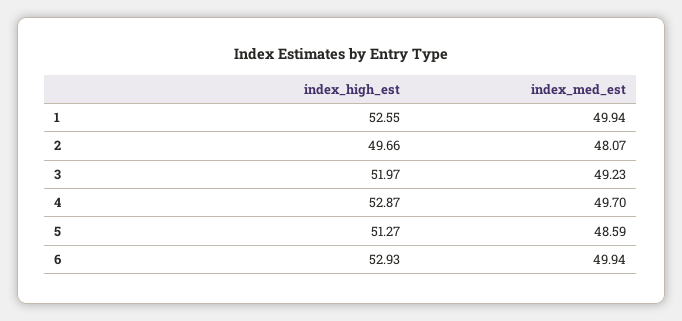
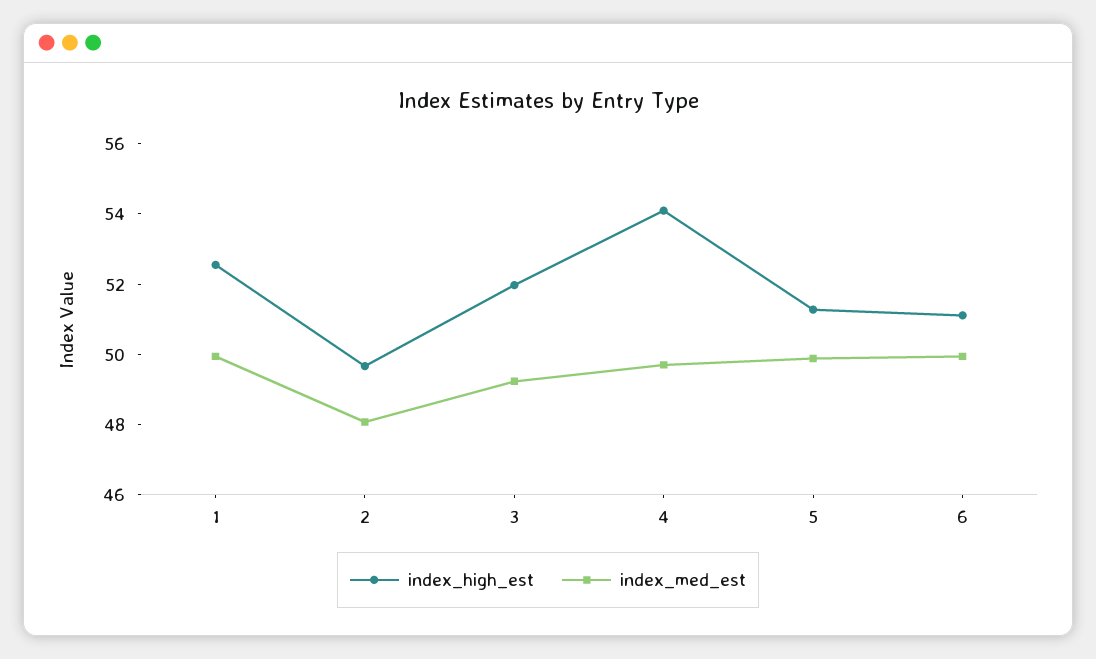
index_high_est, 4: 52.87 -> 54
index_med_est, 5: 48.59 -> 50
index_high_est, 6: 52.93 -> 51

